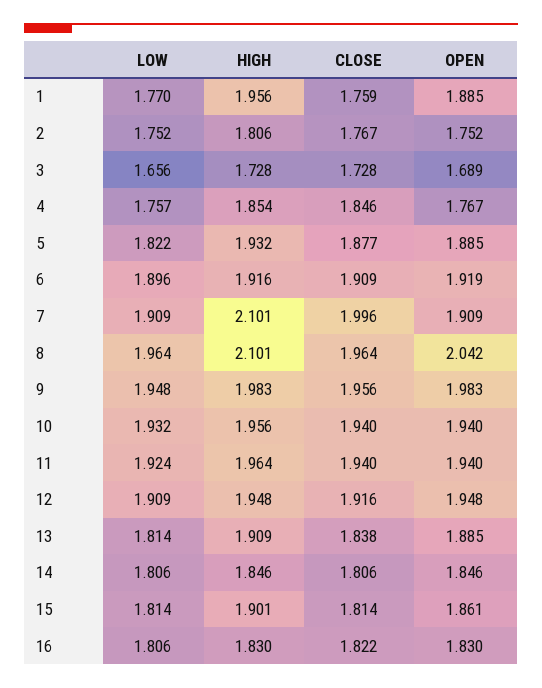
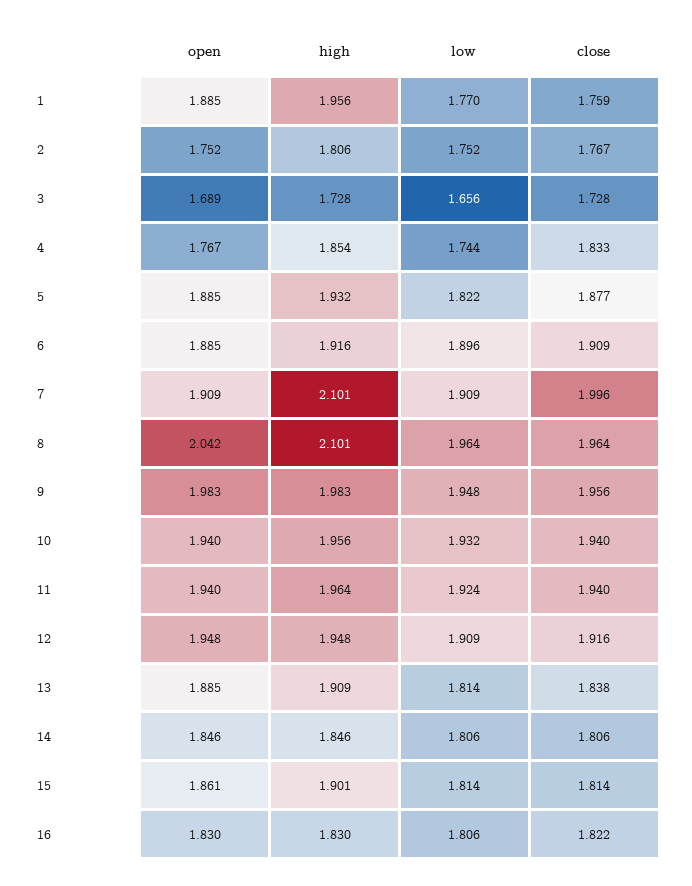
LOW, 4: 1.757 -> 1.744
CLOSE, 4: 1.846 -> 1.833
OPEN, 6: 1.919 -> 1.885

